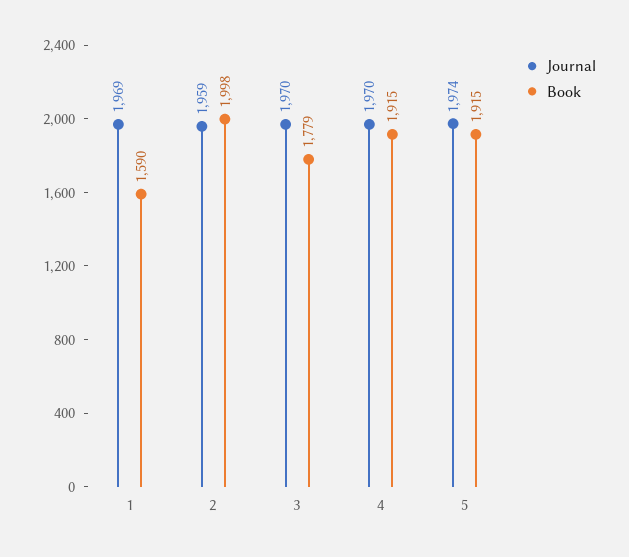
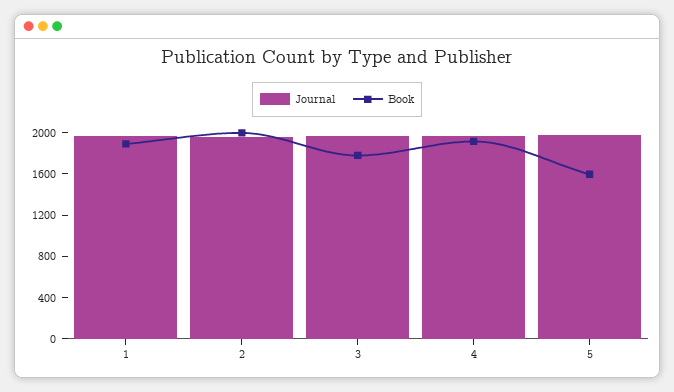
Book, 1: 1590 -> 1900
Book, 5: 1915 -> 1600

